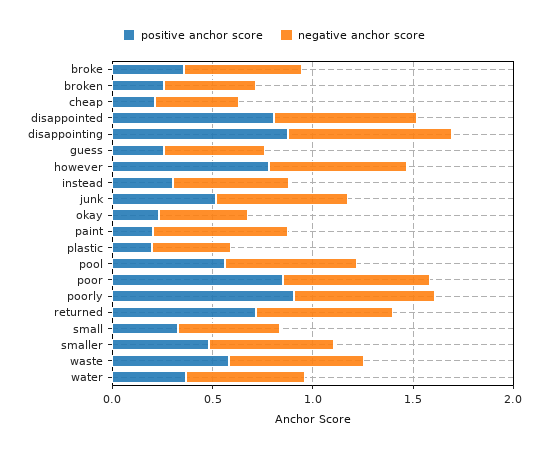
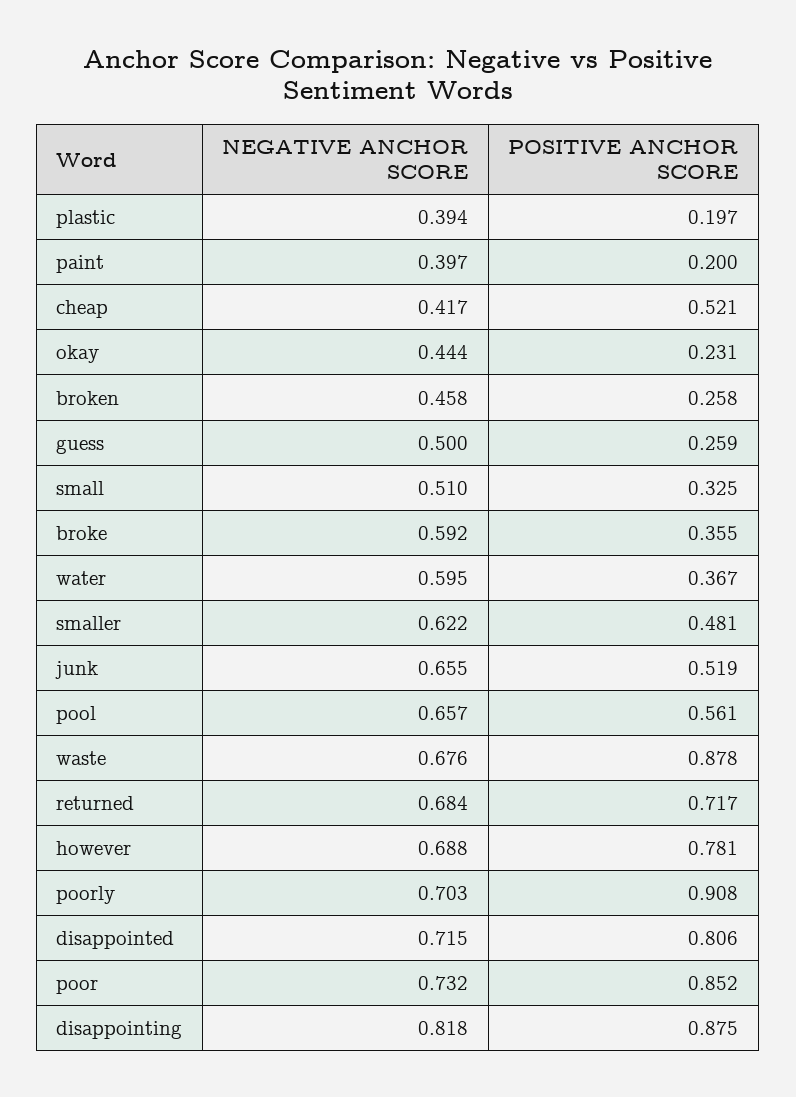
positive anchor score, cheap: 0.2 -> 0.521
positive anchor score, instead: 0.3 -> none
negative anchor score, instead: 0.6 -> none
negative anchor score, paint: 0.7 -> 0.397
positive anchor score, waste: 0.6 -> 0.878

